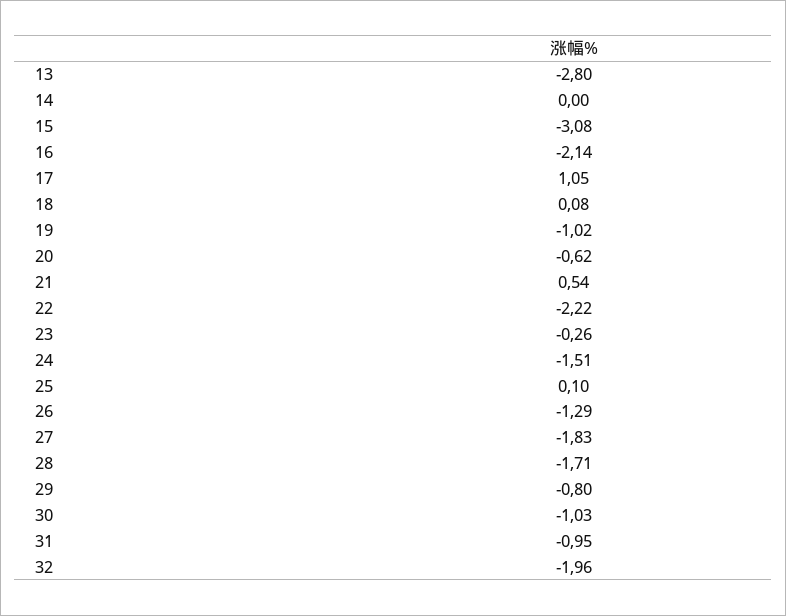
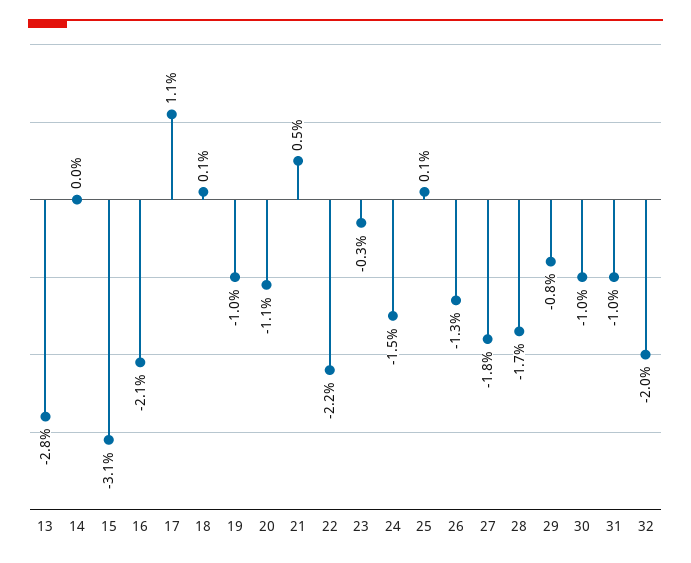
20: -0.62 -> -1.1

